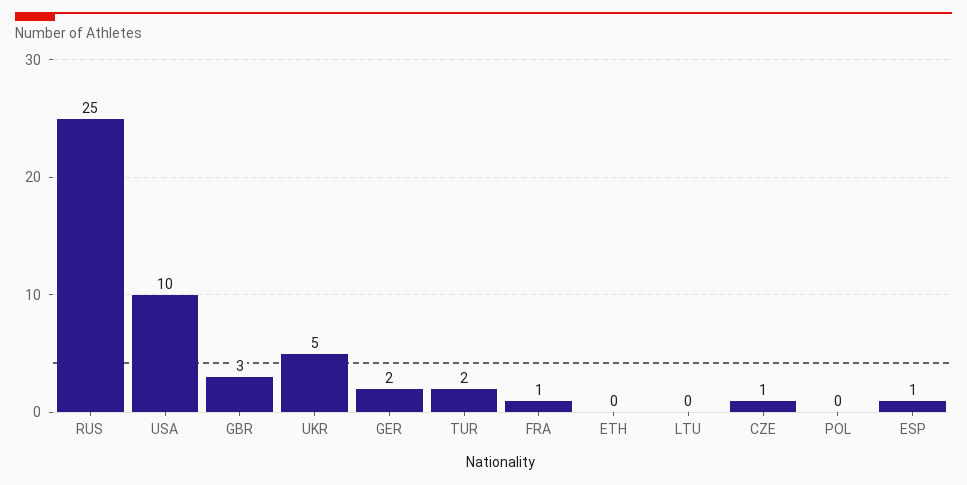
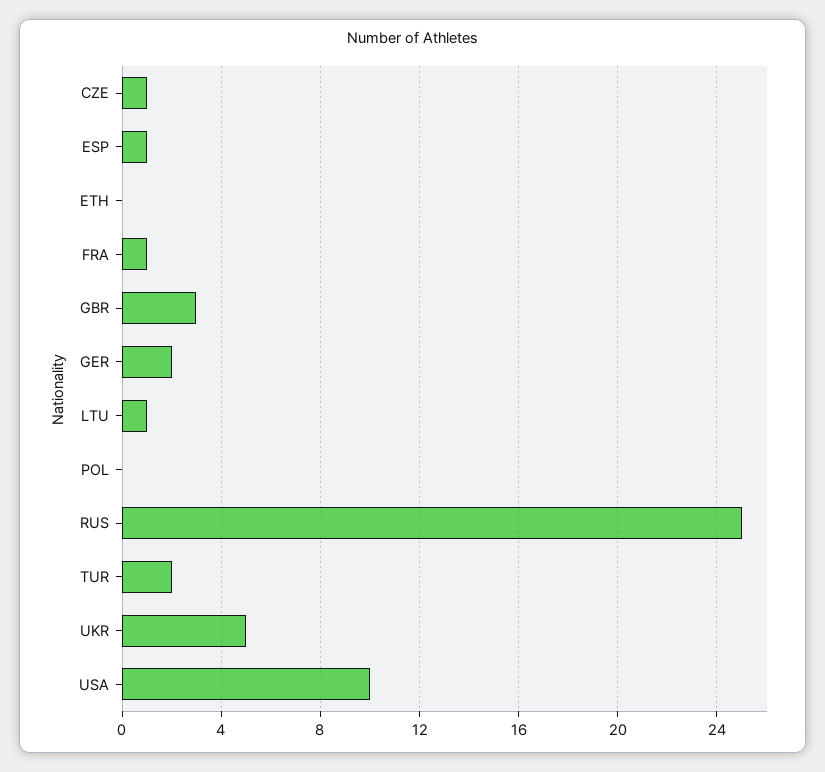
LTU: 0 -> 1

